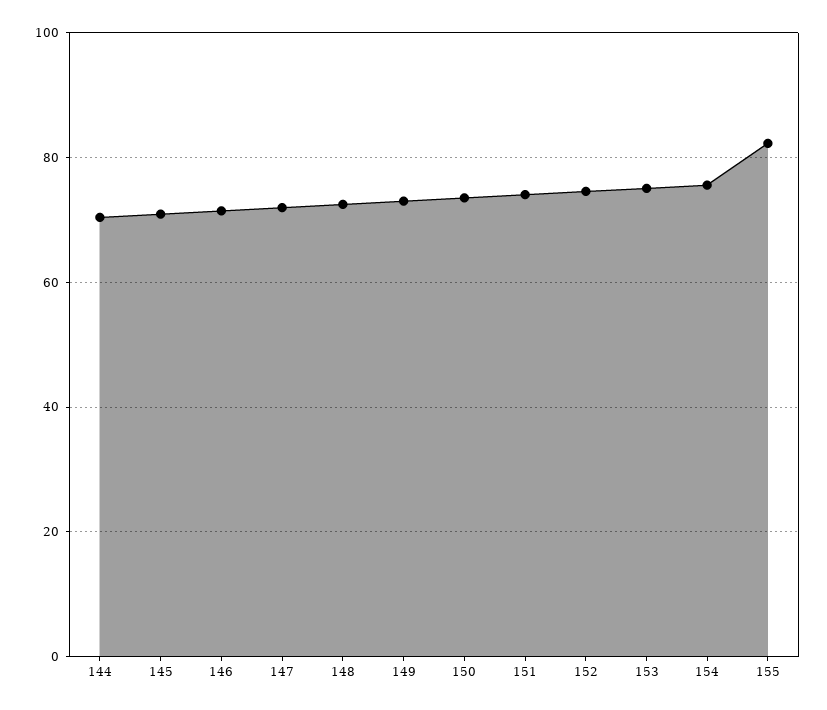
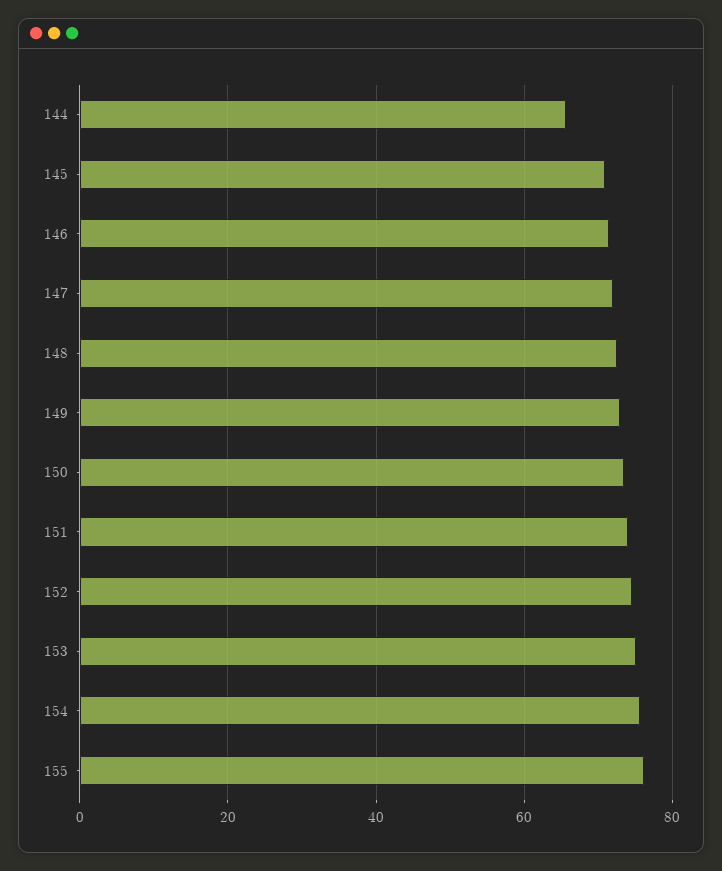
144: 70 -> 66
155: 82 -> 76

